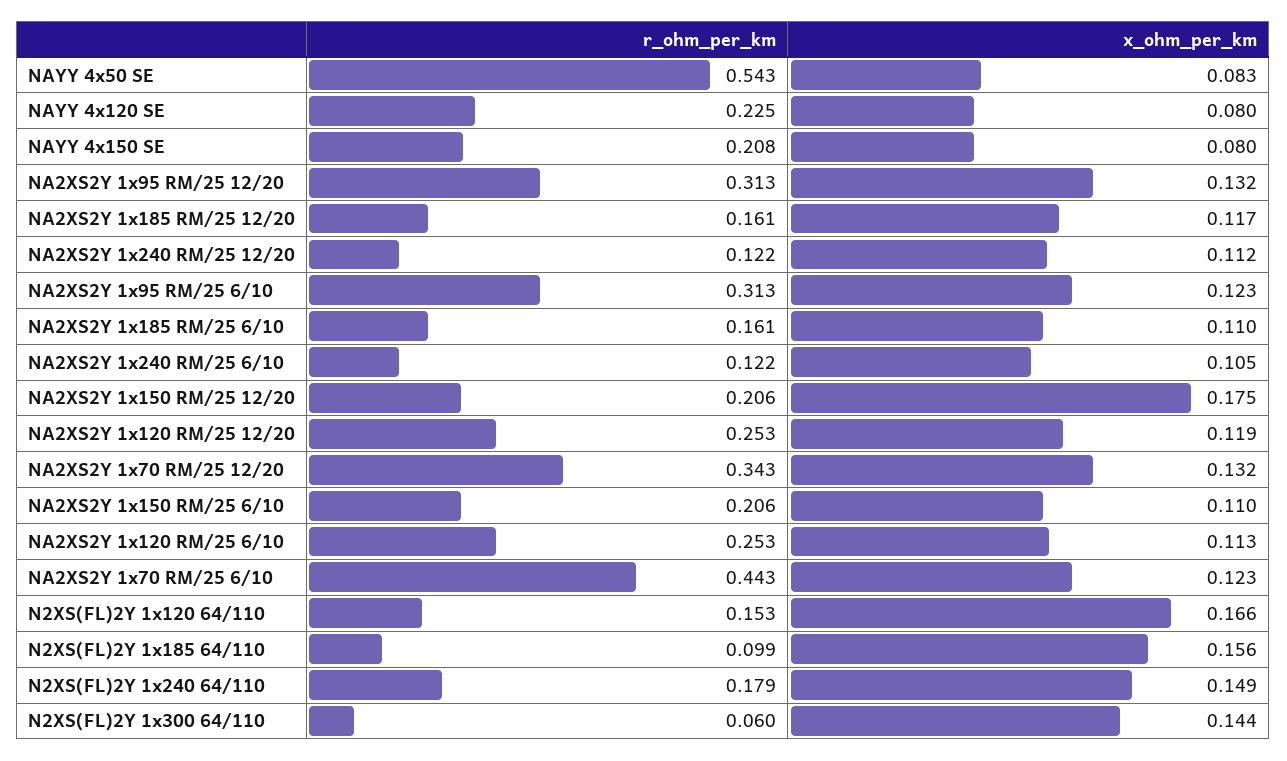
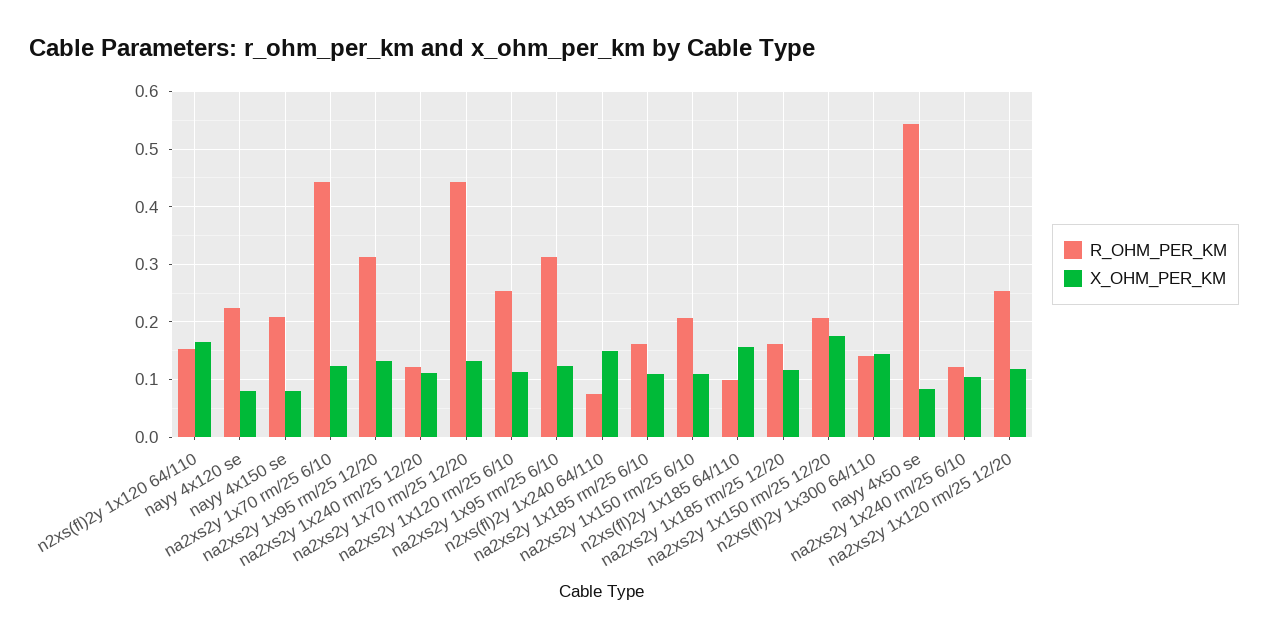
r_ohm_per_km, NA2XS2Y 1x70 RM/25 12/20: 0.343 -> 0.44
r_ohm_per_km, N2XS(FL)2Y 1x240 64/110: 0.179 -> 0.08
r_ohm_per_km, N2XS(FL)2Y 1x300 64/110: 0.06 -> 0.14

